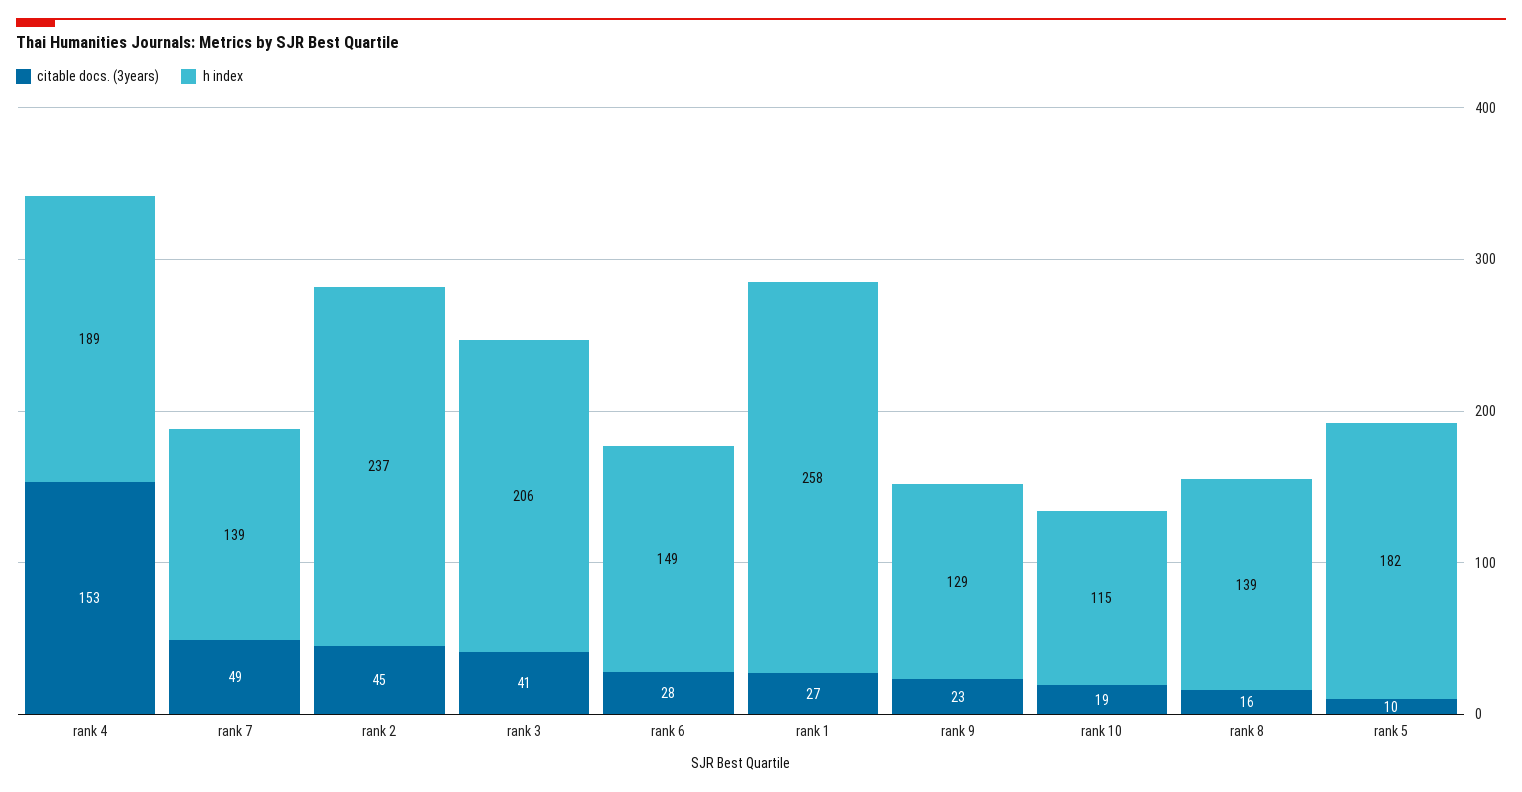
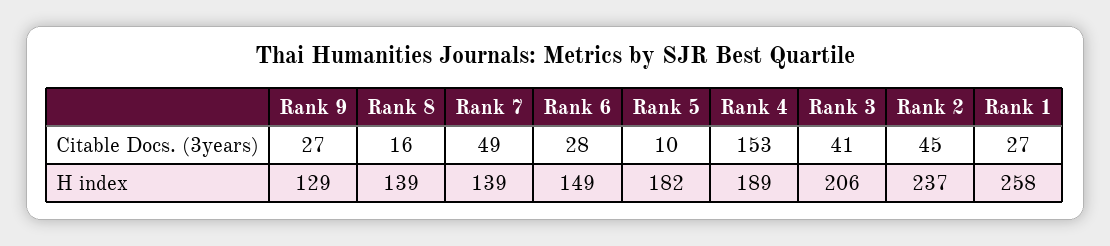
citable docs. (3years), rank 9: 23 -> 27
citable docs. (3years), rank 10: 19 -> none
h index, rank 10: 115 -> none

